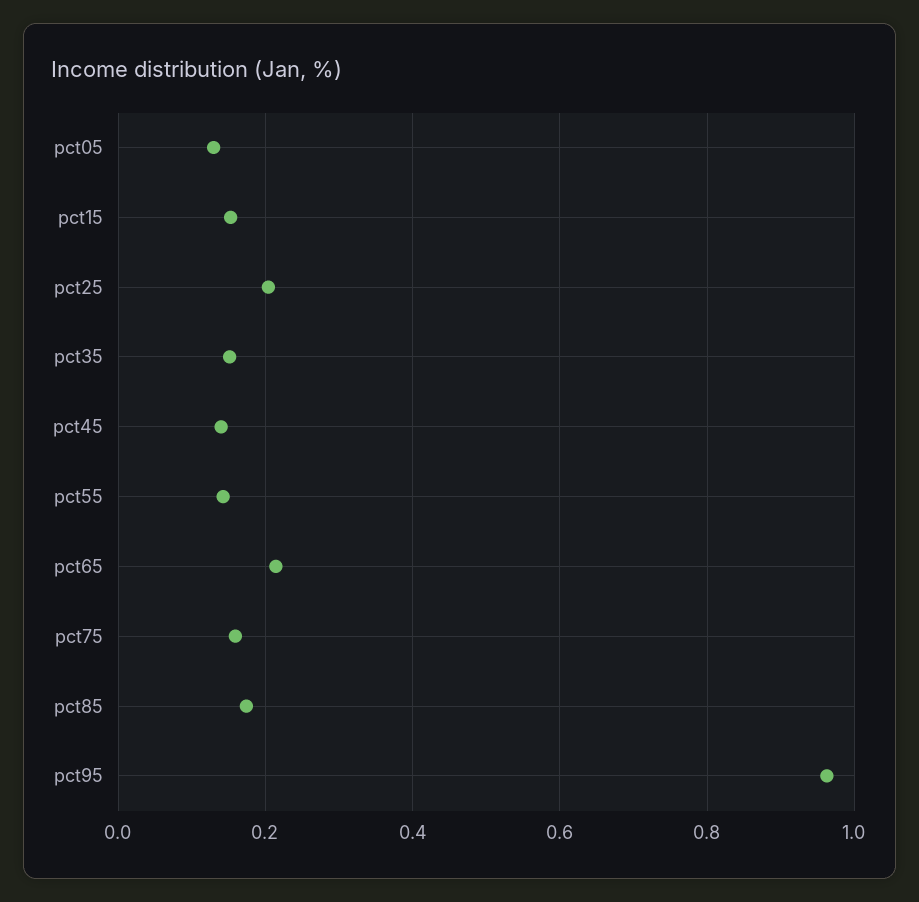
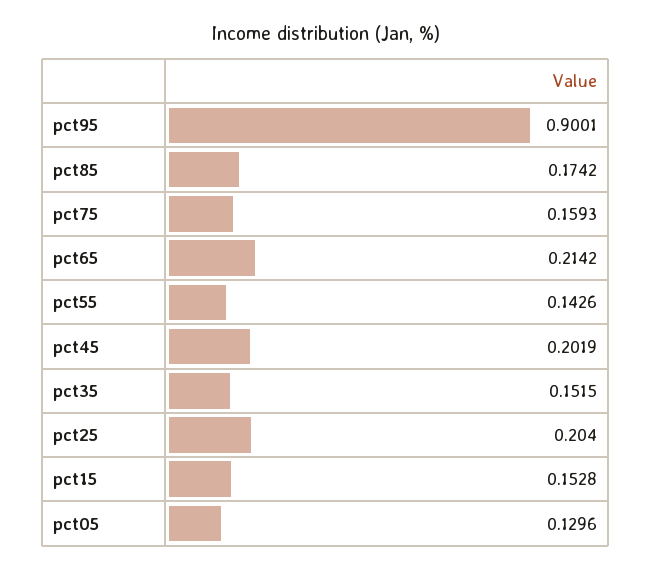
pct45: 0.14 -> 0.2019
pct95: 0.96 -> 0.9001

